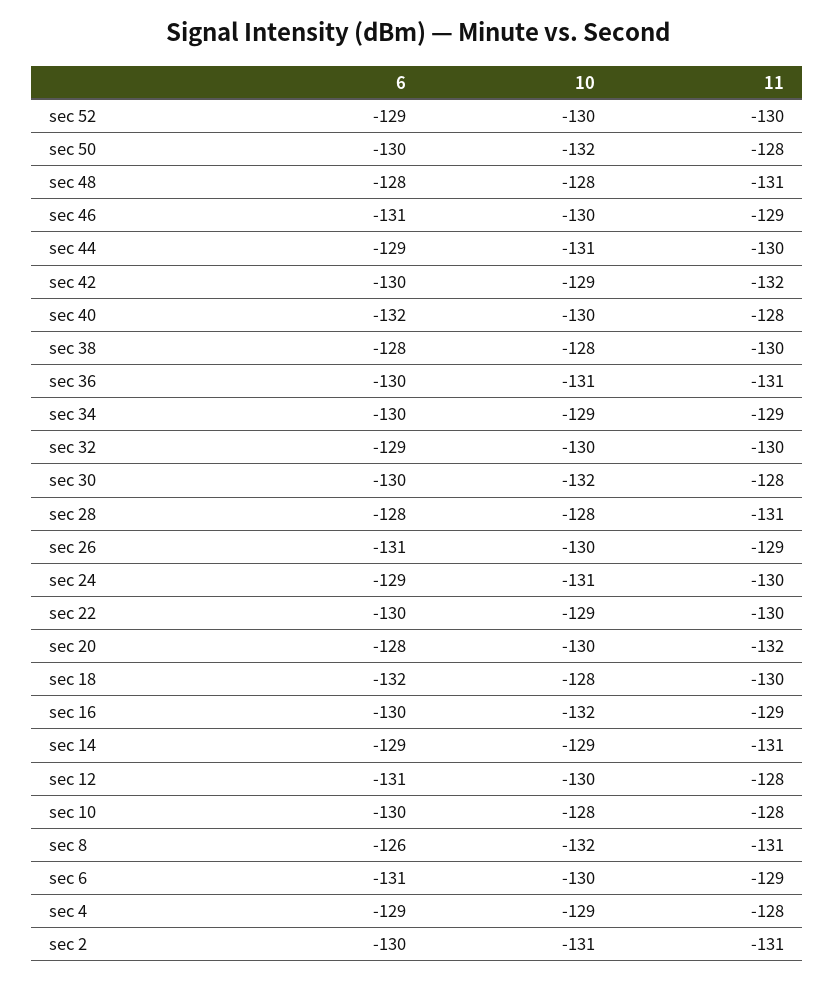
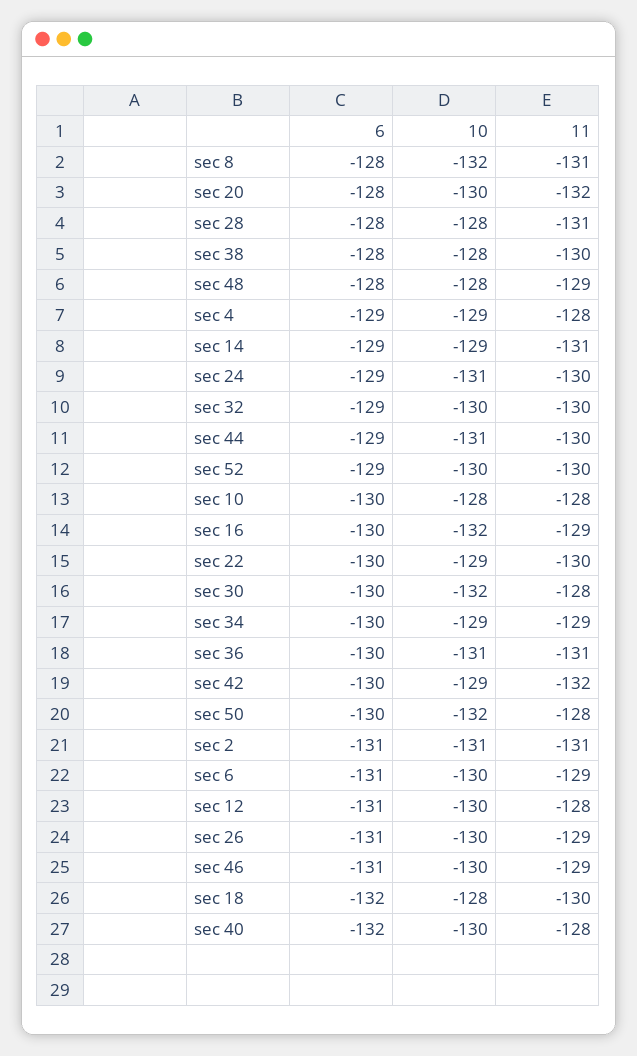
11, sec 48: -131 -> -129
6, sec 8: -126 -> -128
6, sec 2: -130 -> -131

